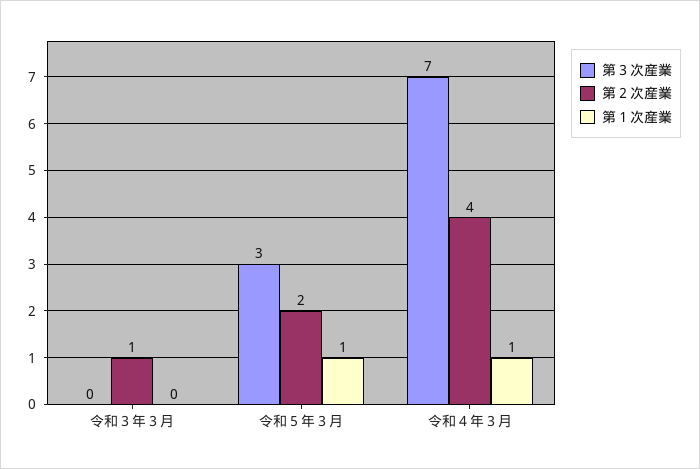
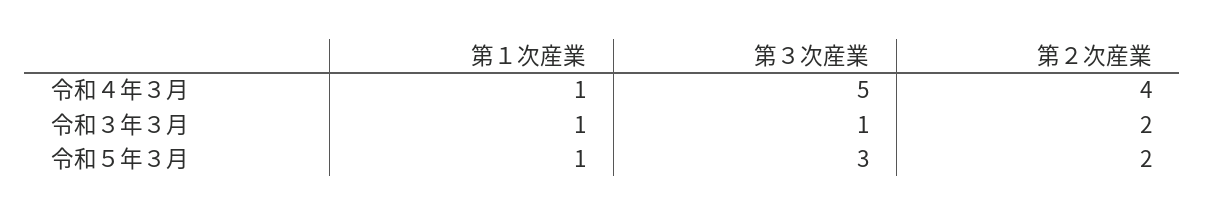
第３次産業, 令和３年３月: 0 -> 1
第２次産業, 令和３年３月: 1 -> 2
第１次産業, 令和３年３月: 0 -> 1
第３次産業, 令和４年３月: 7 -> 5

